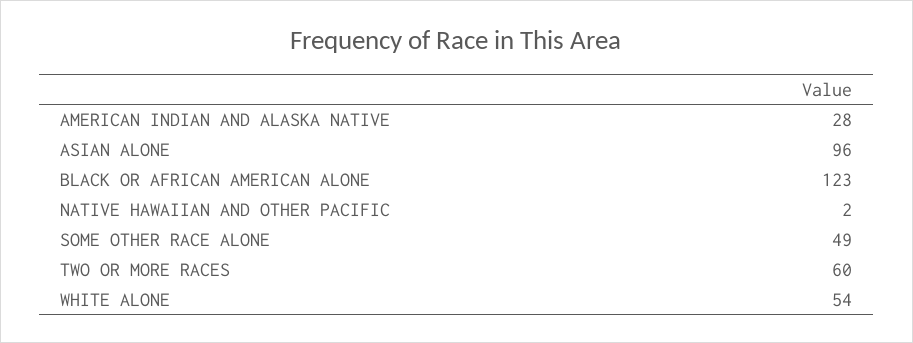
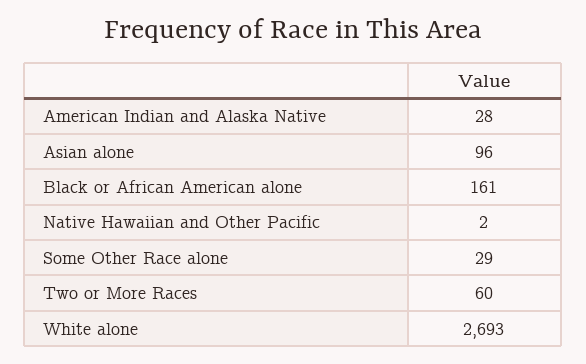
BLACK OR AFRICAN AMERICAN ALONE: 123 -> 161
SOME OTHER RACE ALONE: 49 -> 29
WHITE ALONE: 54 -> 2693

